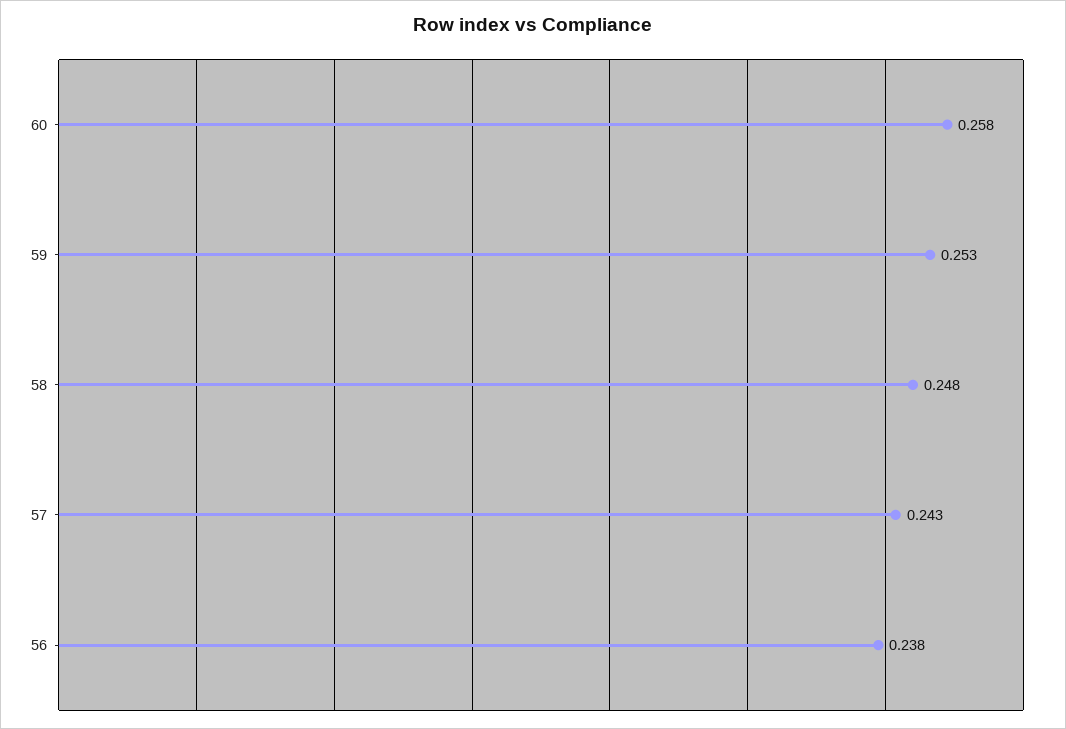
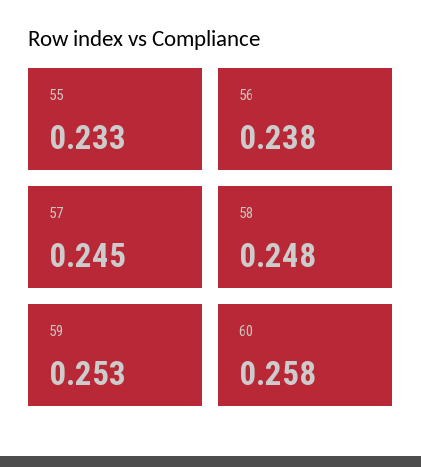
57: 0.243 -> 0.245
55: none -> 0.233

